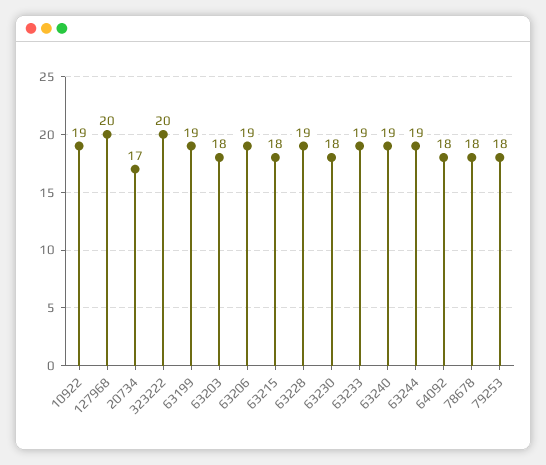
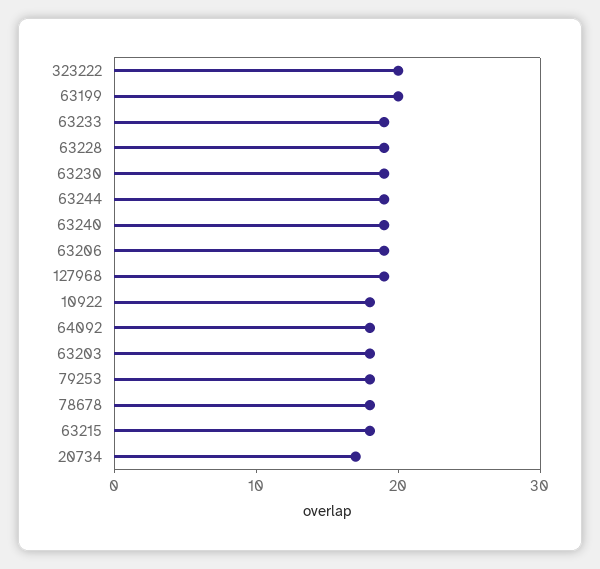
10922: 19 -> 18
127968: 20 -> 19
63199: 19 -> 20
63230: 18 -> 19

